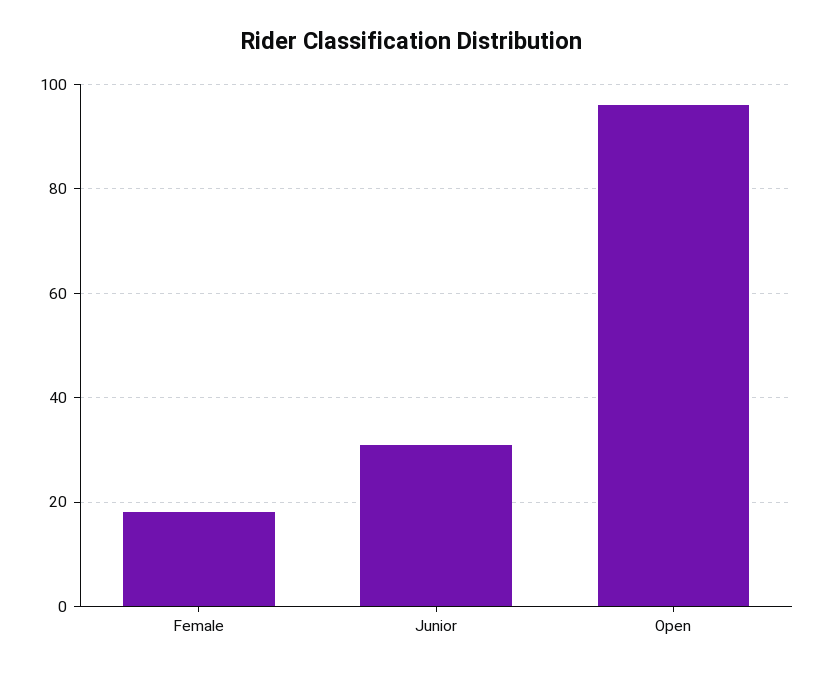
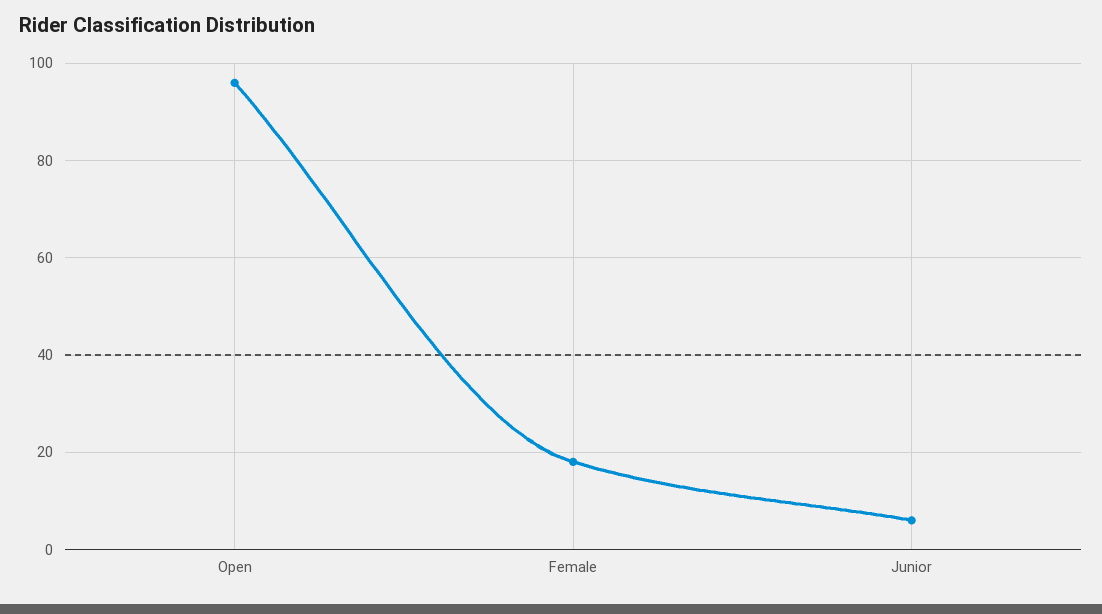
Junior: 30 -> 5

